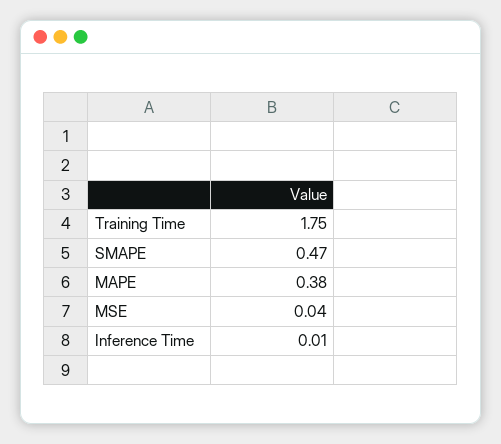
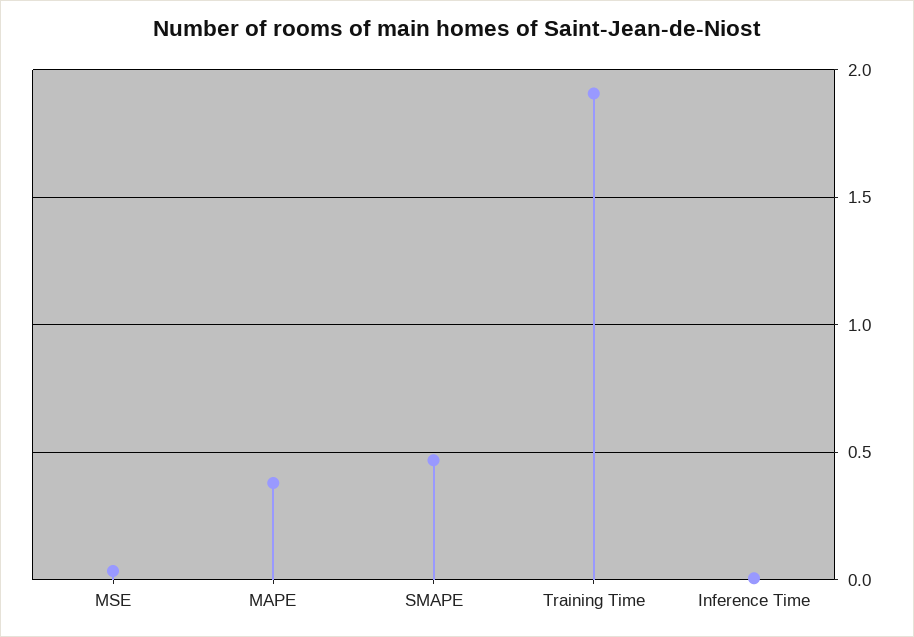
Training Time: 1.75 -> 1.9

